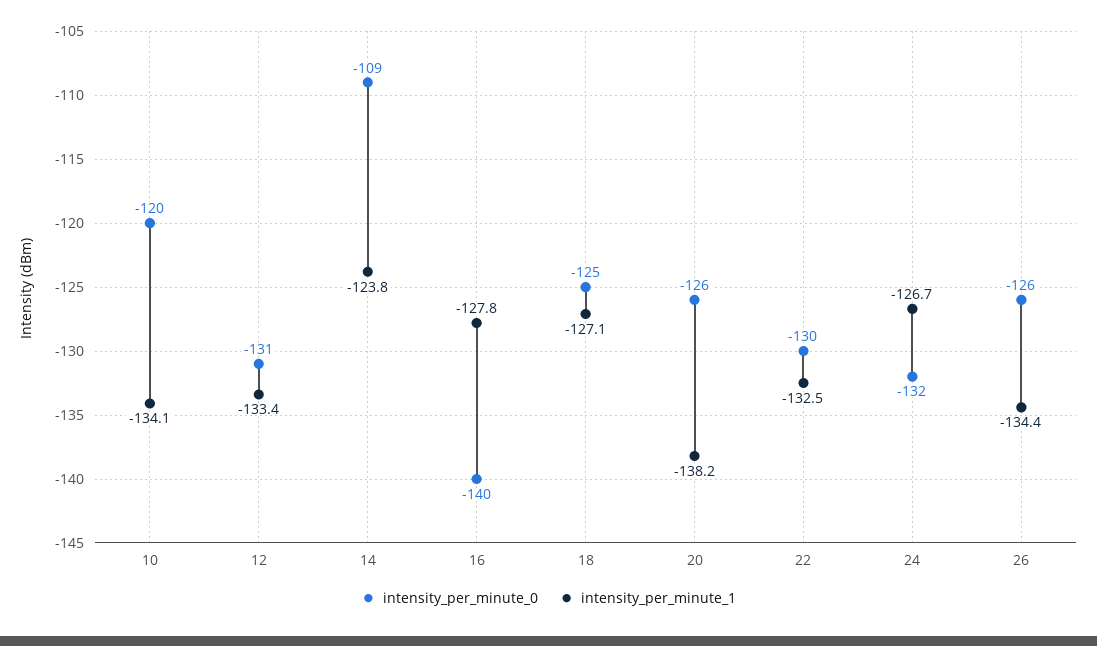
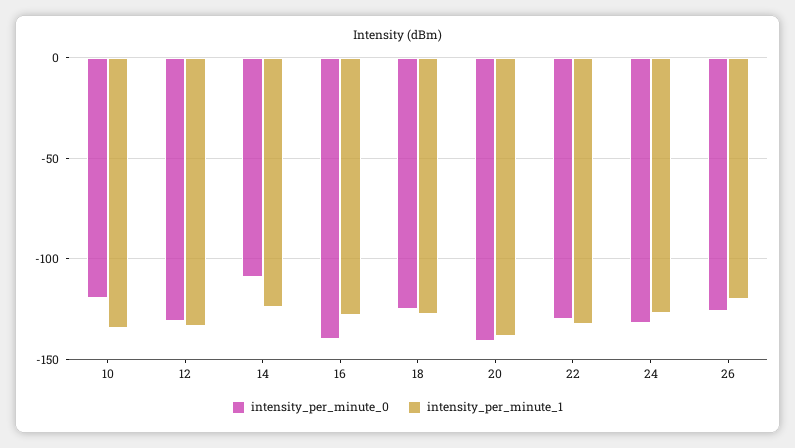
intensity_per_minute_0, 20: -126 -> -140
intensity_per_minute_1, 26: -134.4 -> -120

